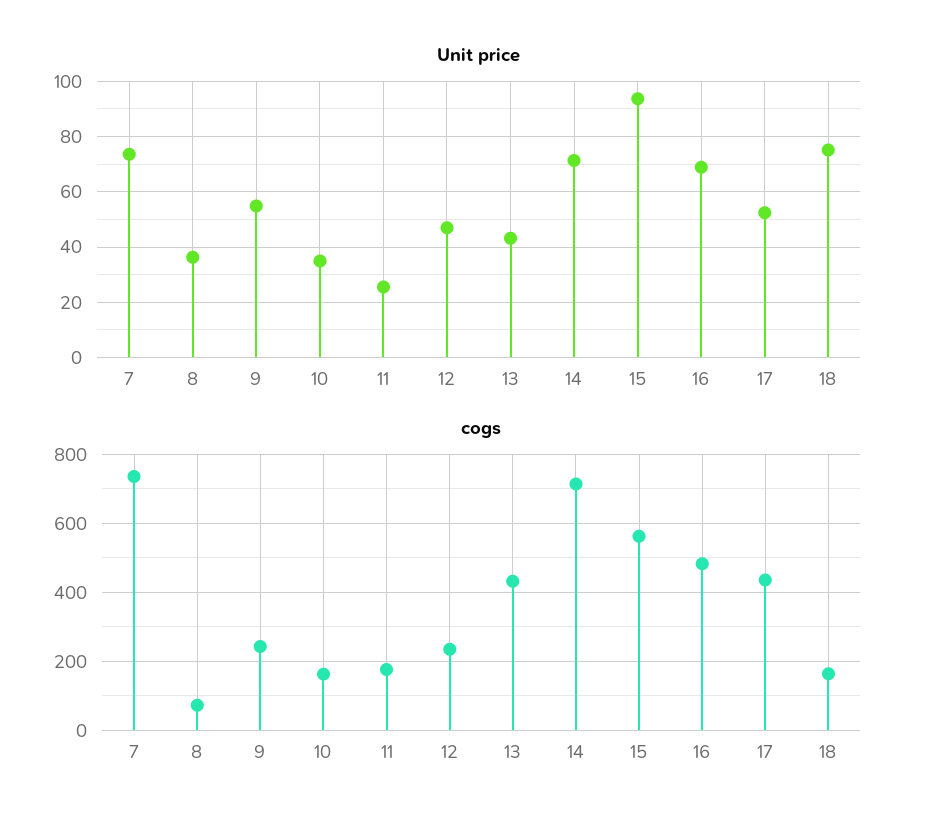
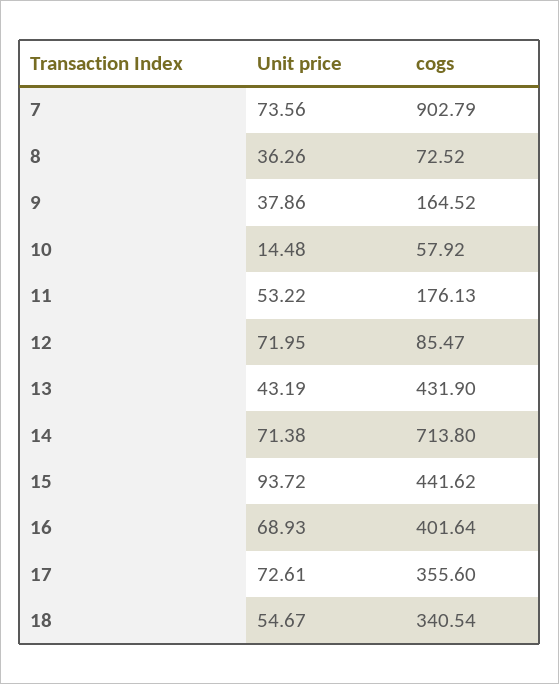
Unit price, 9: 55 -> 37.86
Unit price, 10: 35 -> 14.48
Unit price, 11: 25 -> 53.22
Unit price, 12: 47.5 -> 71.95
Unit price, 17: 52.5 -> 72.61
Unit price, 18: 75 -> 54.67
cogs, 7: 740 -> 902.79
cogs, 9: 240 -> 164.52
cogs, 10: 160 -> 57.92
cogs, 12: 240 -> 85.47
cogs, 15: 560 -> 441.62
cogs, 16: 480 -> 401.64
cogs, 17: 440 -> 355.6
cogs, 18: 160 -> 340.54

